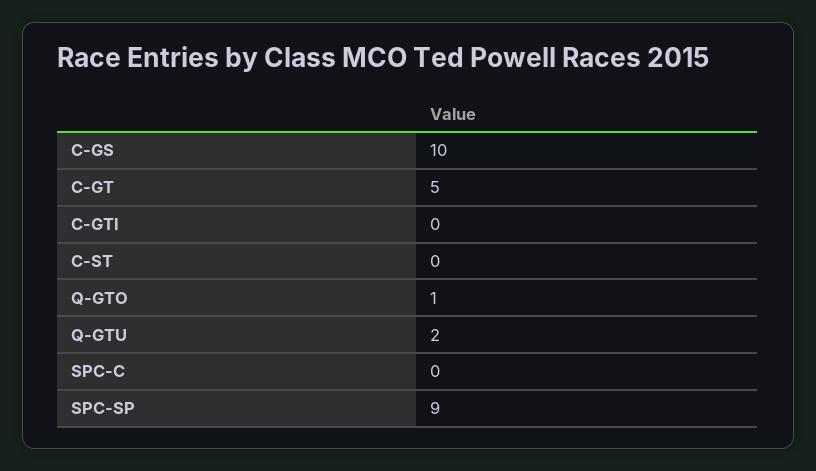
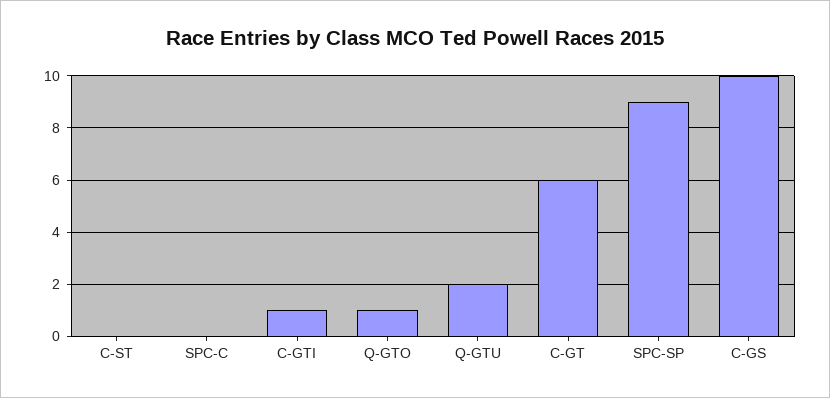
C-GT: 5 -> 6
C-GTI: 0 -> 1

